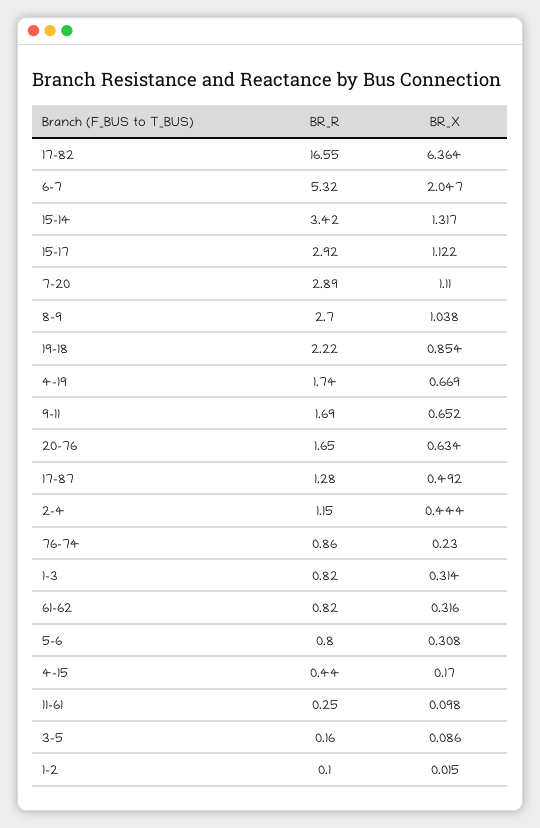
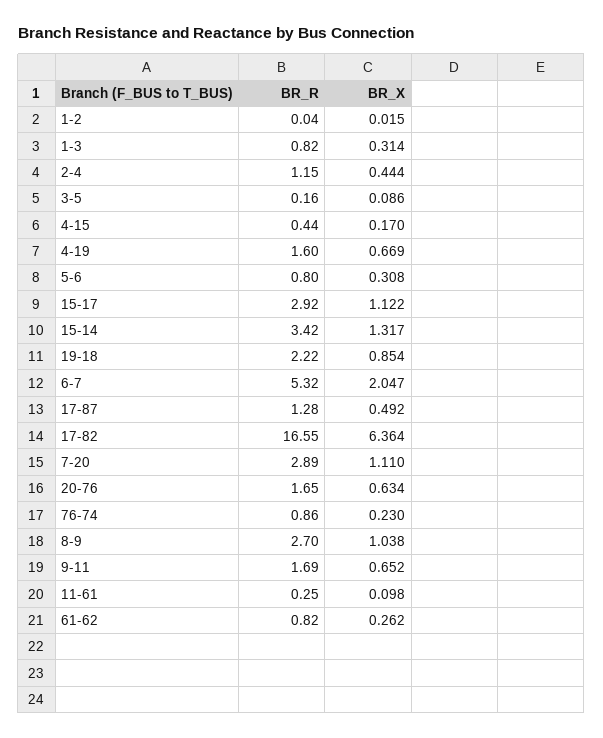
BR_R, 4-19: 1.74 -> 1.6
BR_X, 61-62: 0.316 -> 0.262
BR_R, 1-2: 0.1 -> 0.04

